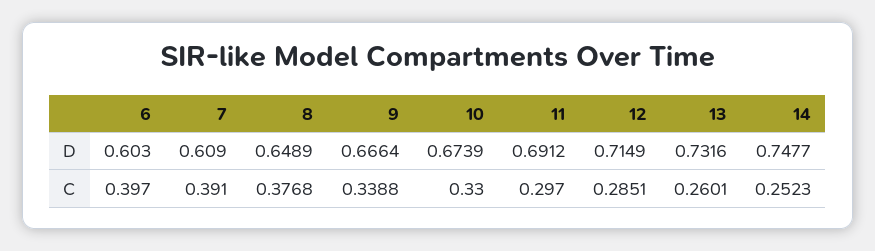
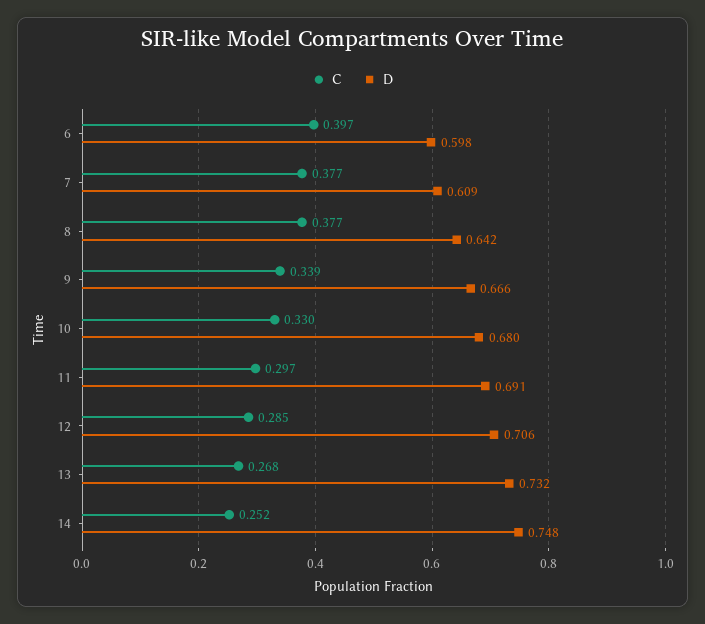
D, 6: 0.603 -> 0.598
D, 8: 0.6489 -> 0.642
D, 10: 0.6739 -> 0.68
D, 12: 0.7149 -> 0.706
C, 7: 0.391 -> 0.377
C, 13: 0.2601 -> 0.268

